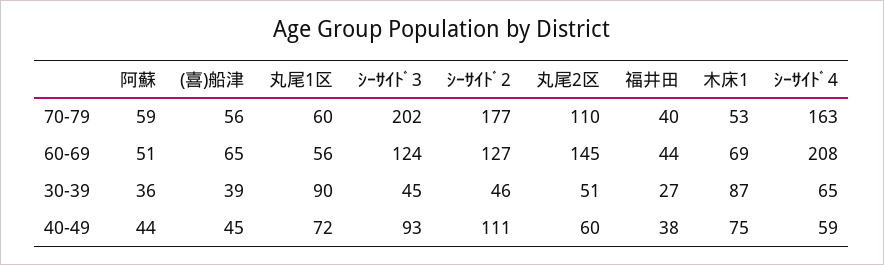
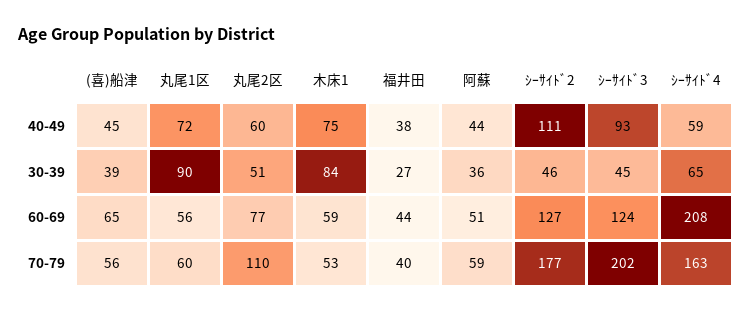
丸尾2区, 60-69: 145 -> 77
木床1, 60-69: 69 -> 59
木床1, 30-39: 87 -> 84

